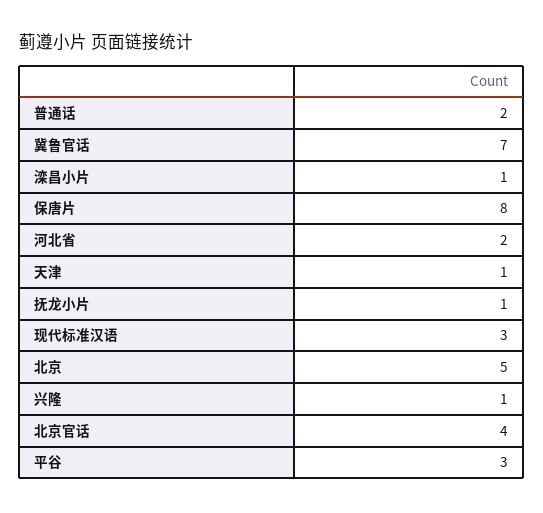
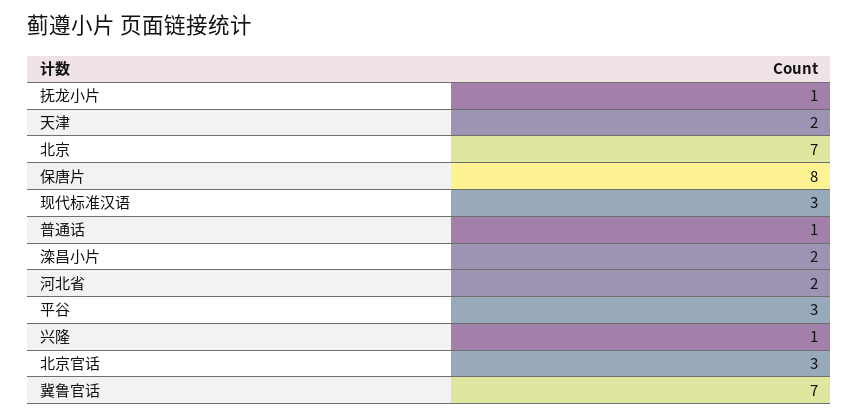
普通话: 2 -> 1
滦昌小片: 1 -> 2
天津: 1 -> 2
北京: 5 -> 7
北京官话: 4 -> 3

